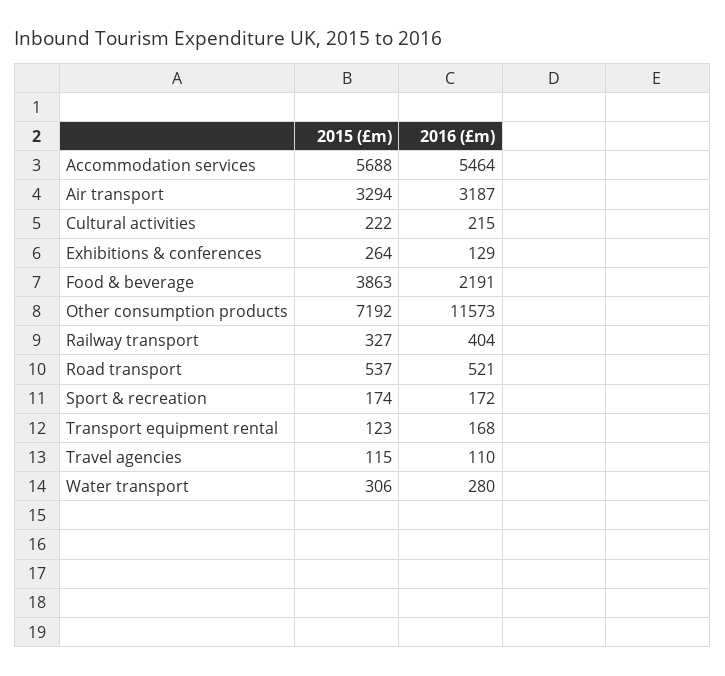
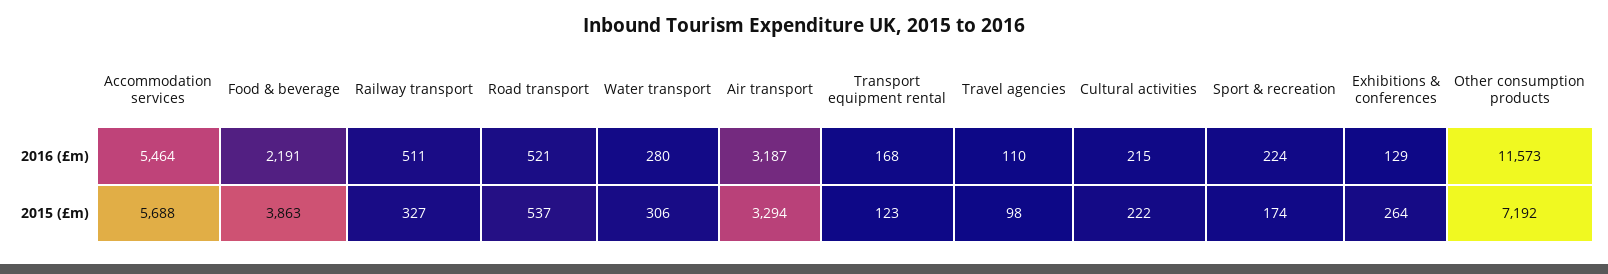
2016 (£m), Railway transport: 404 -> 511
2016 (£m), Sport & recreation: 172 -> 224
2015 (£m), Travel agencies: 115 -> 98

